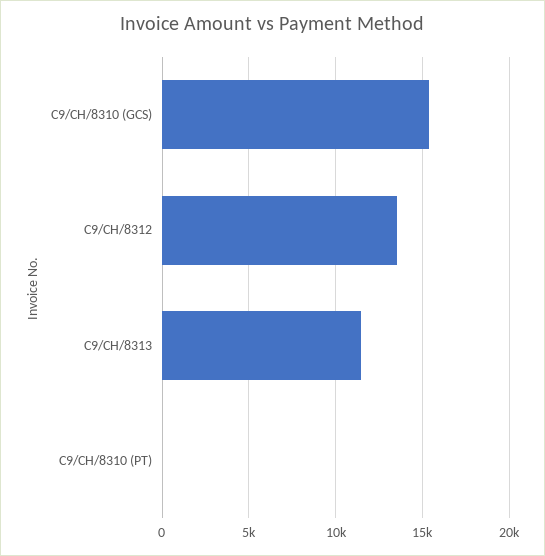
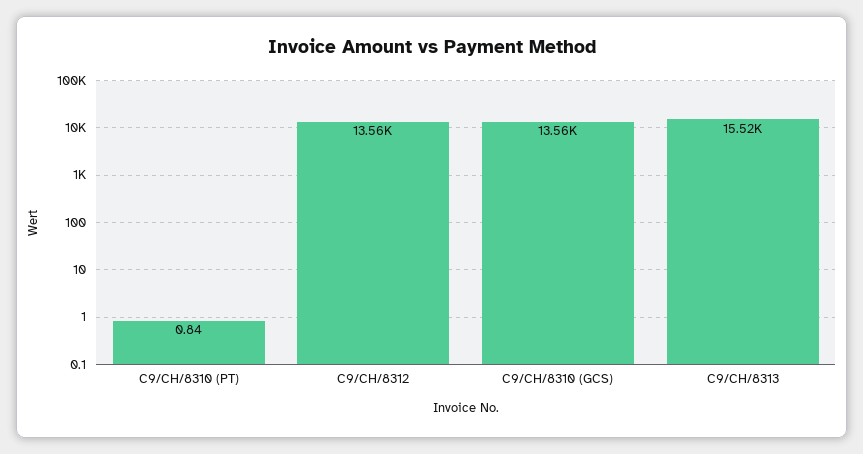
C9/CH/8310 (GCS): 15500 -> 13560
C9/CH/8313: 11500 -> 15520

